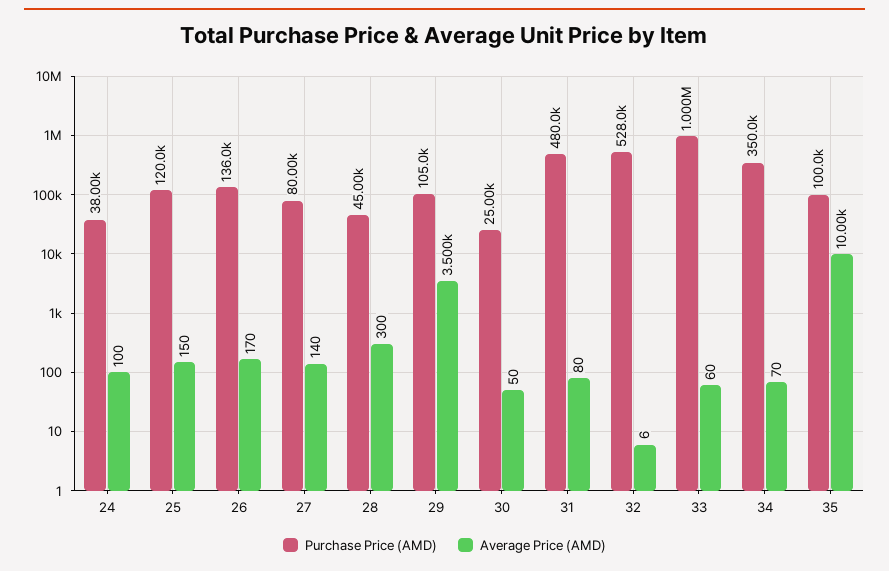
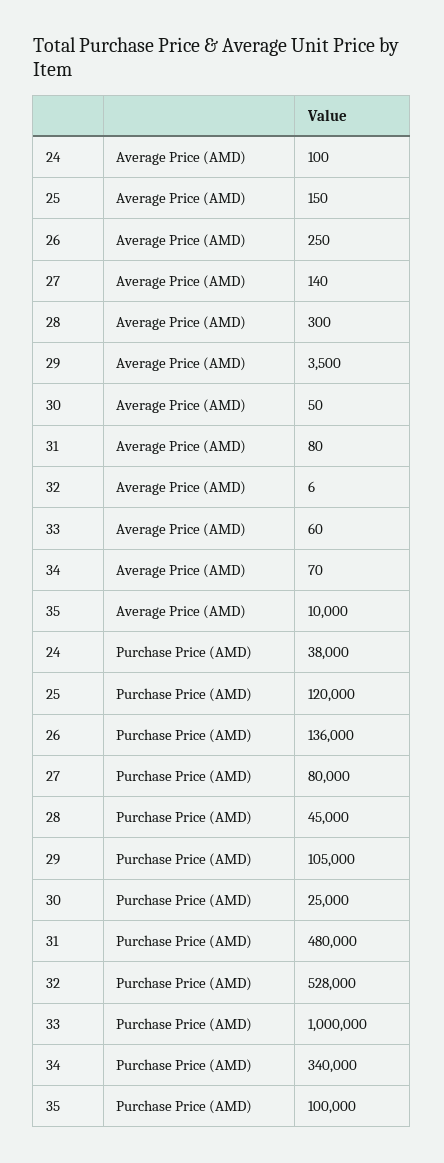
Average Price (AMD), 26: 170 -> 250
Purchase Price (AMD), 34: 350000 -> 340000

